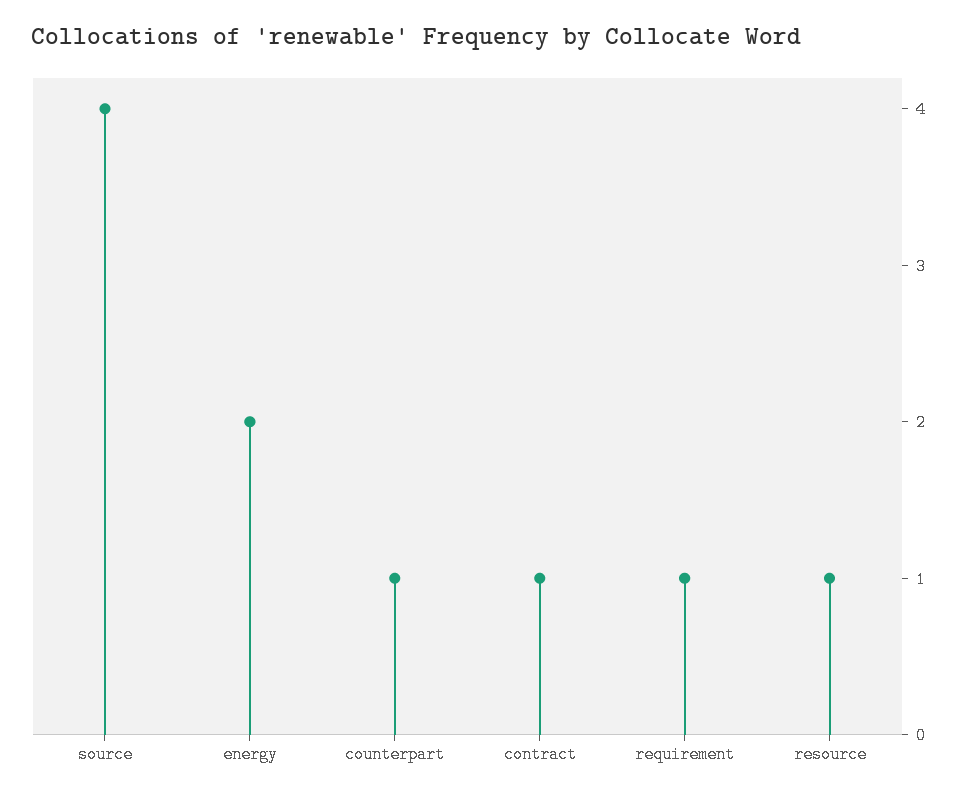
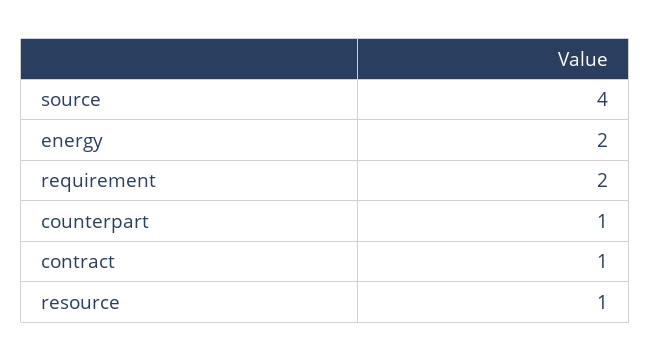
requirement: 1 -> 2

